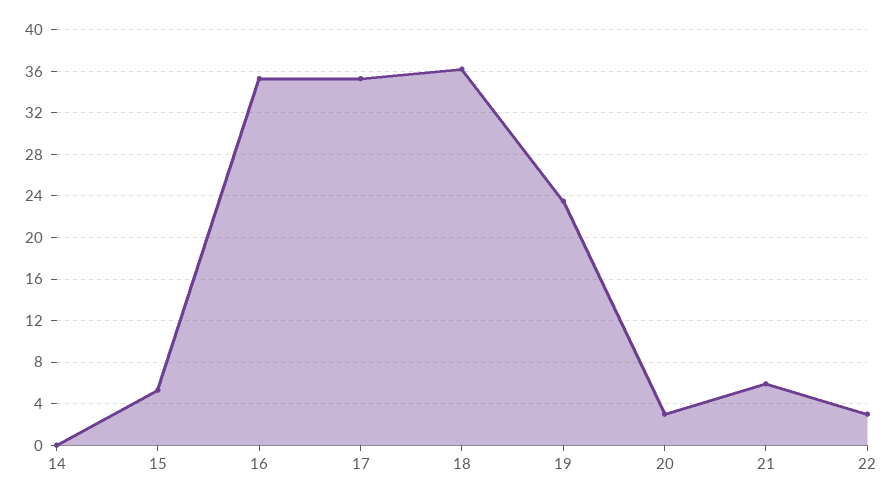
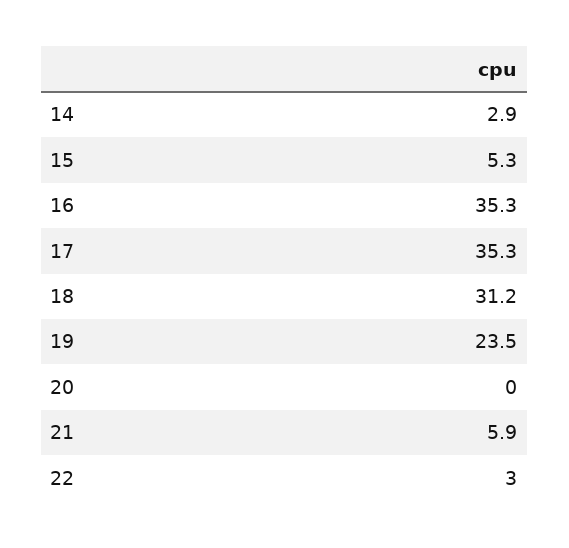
14: 0 -> 2.9
18: 36 -> 31.2
20: 3 -> 0

